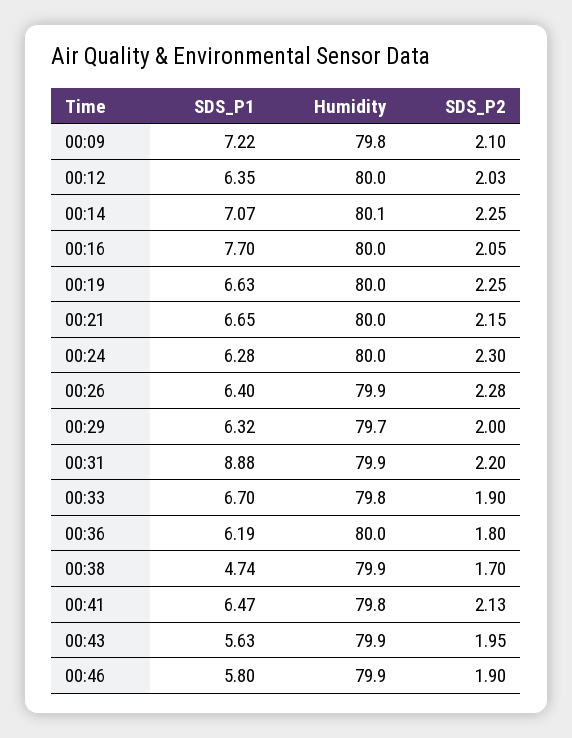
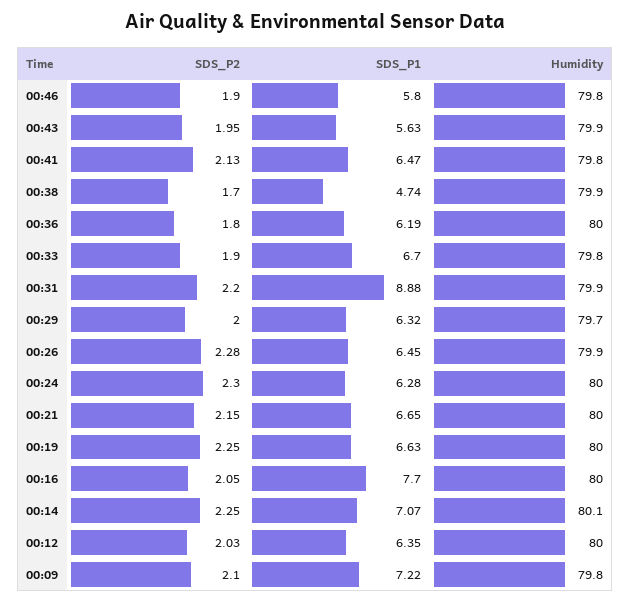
SDS_P1, 00:26: 6.4 -> 6.45
Humidity, 00:46: 79.9 -> 79.8

